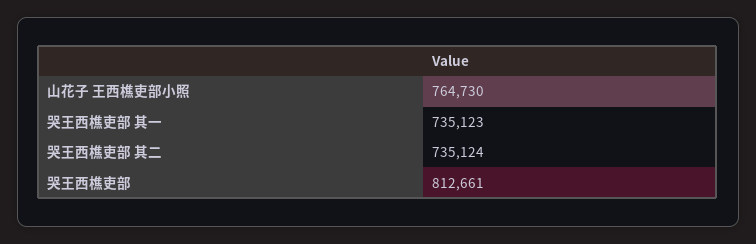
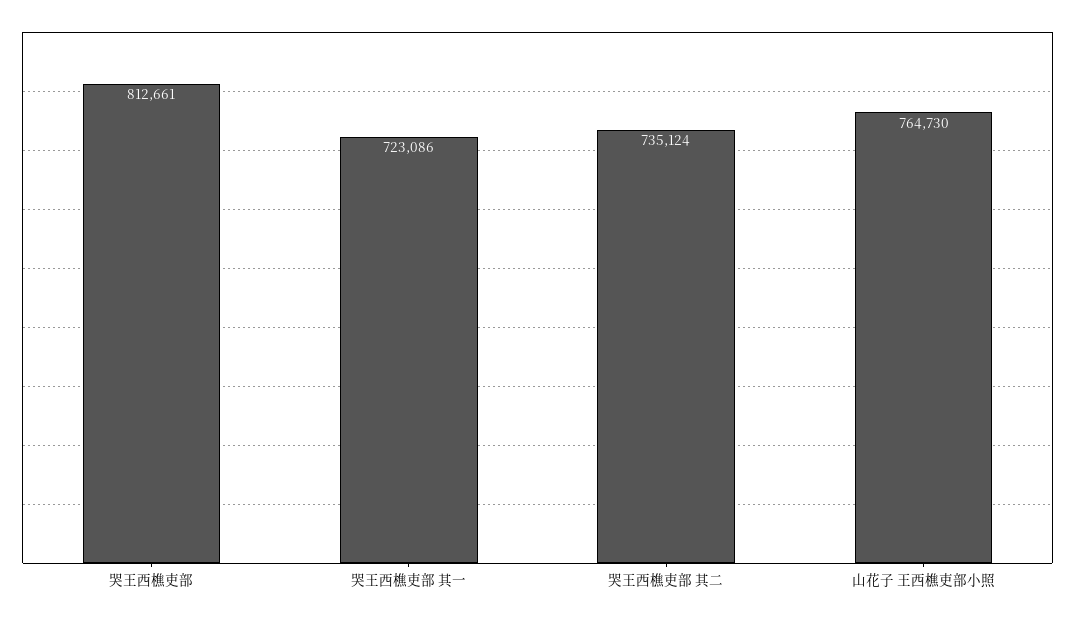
哭王西樵吏部 其一: 735123 -> 723086

